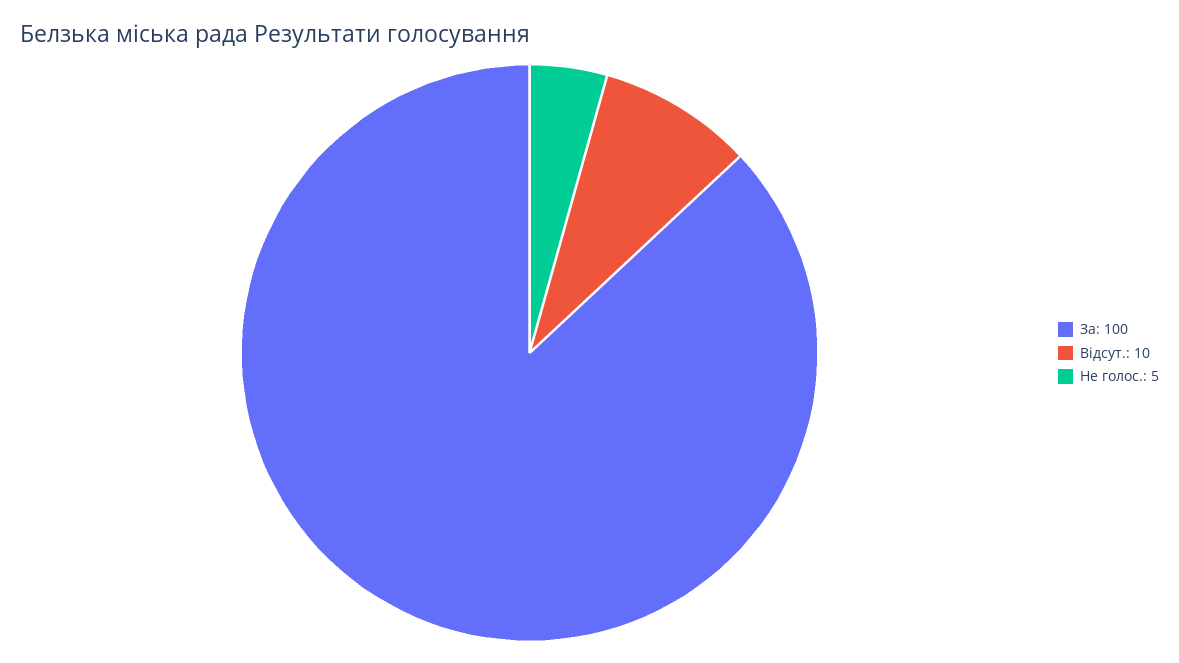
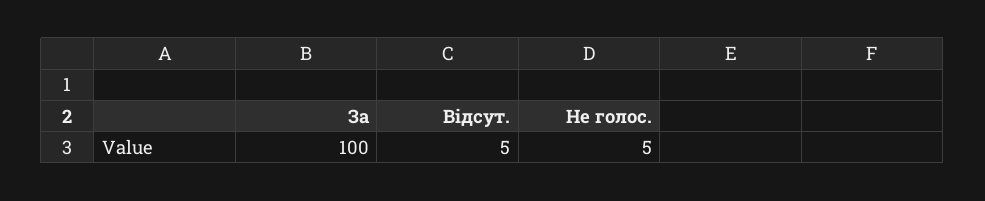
Відсут.: 10 -> 5

